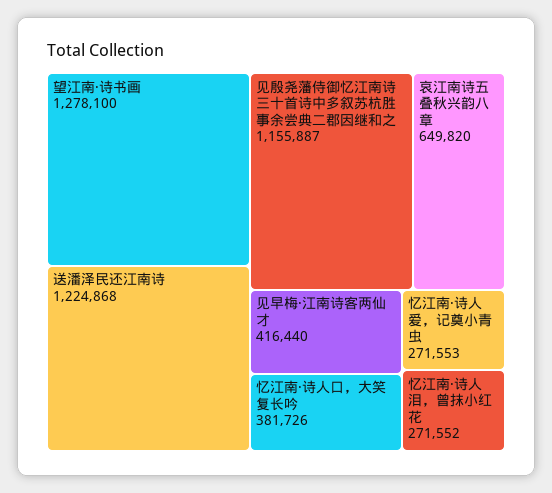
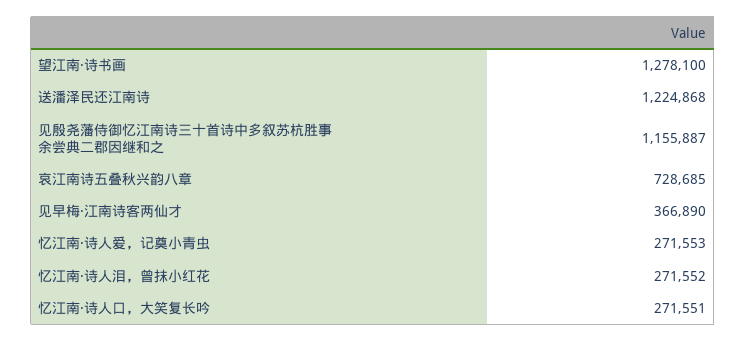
哀江南诗五叠秋兴韵八章: 649820 -> 728685
见早梅·江南诗客两仙才: 416440 -> 366890
忆江南·诗人口，大笑复长吟: 381726 -> 271551

